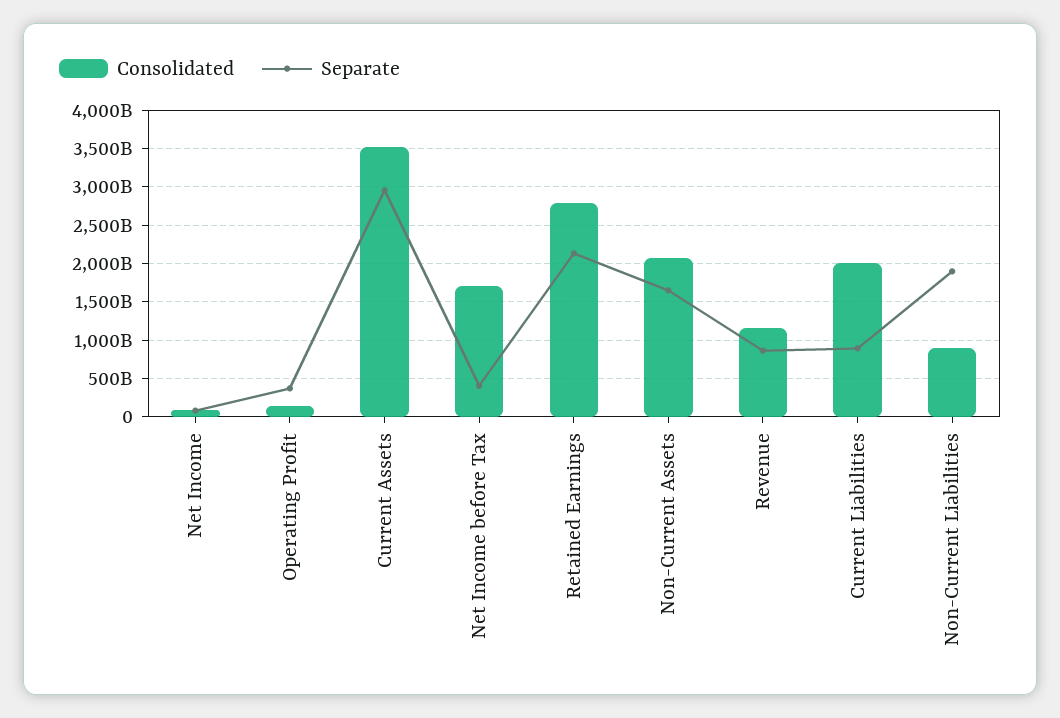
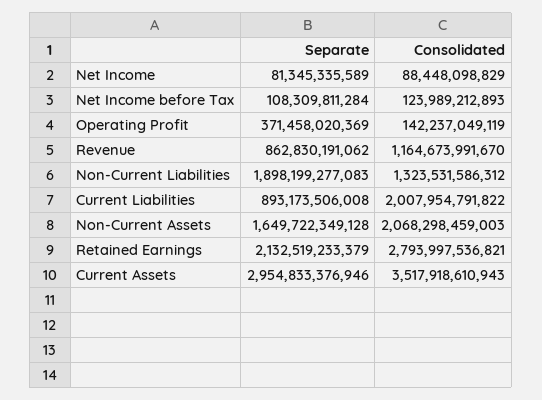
Consolidated, Net Income before Tax: 1700000000000 -> 123989212893
Separate, Net Income before Tax: 400000000000 -> 108309811284
Consolidated, Non-Current Liabilities: 900000000000 -> 1323531586312

